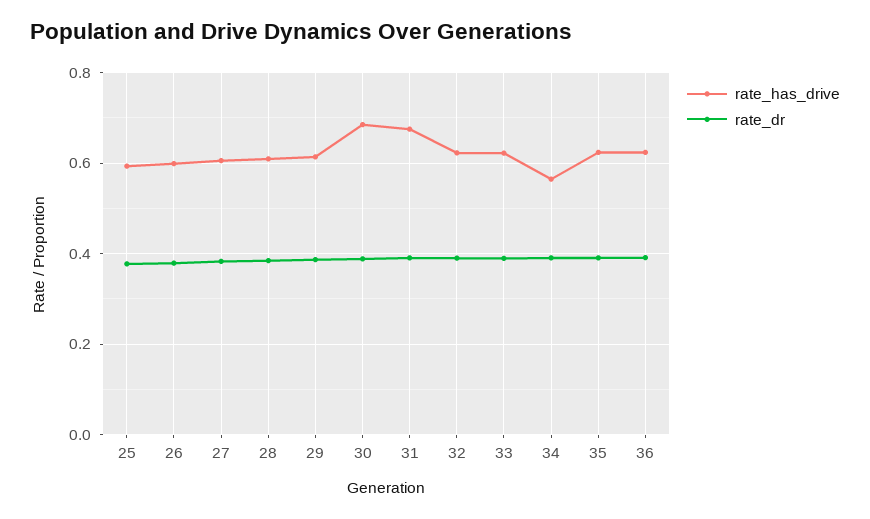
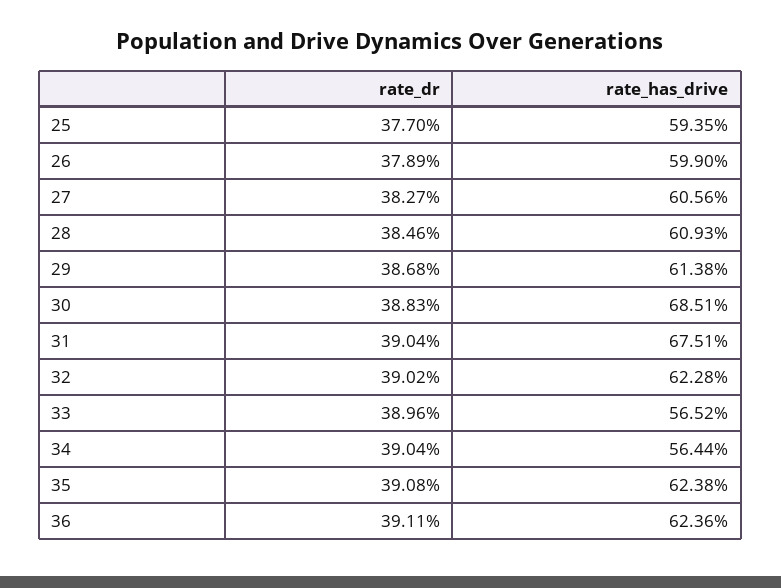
rate_has_drive, 33: 0.62 -> 0.5652

